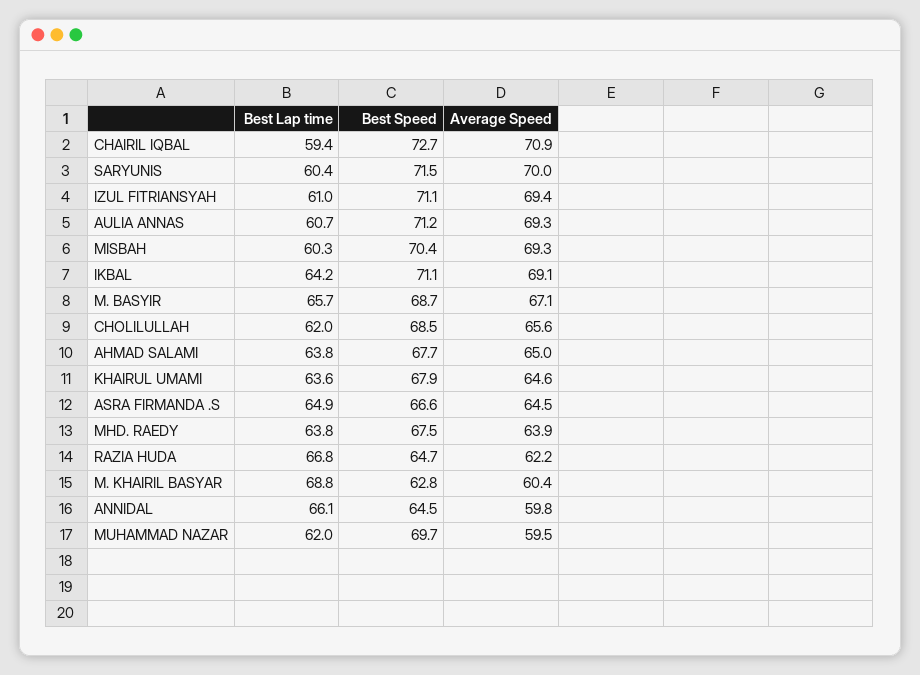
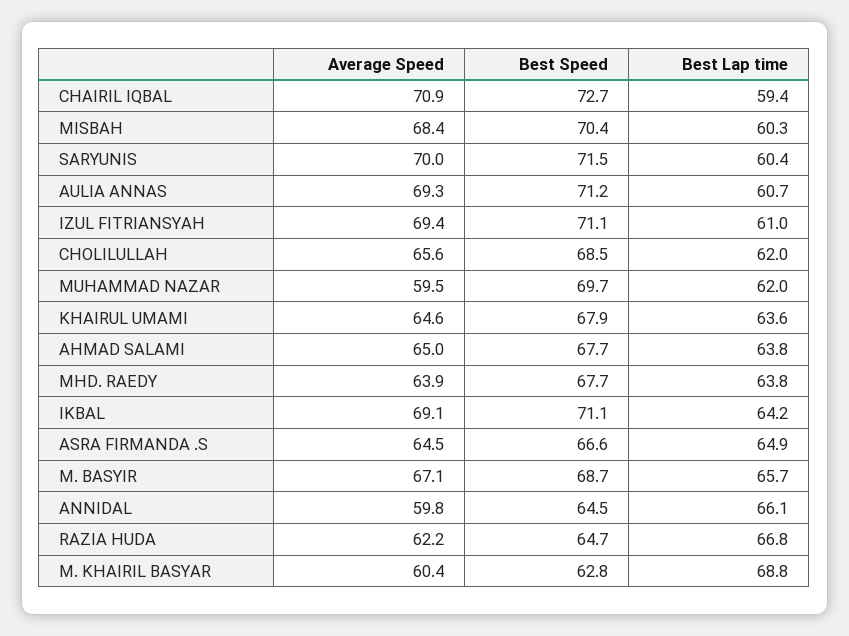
Average Speed, MISBAH: 69.3 -> 68.4
Best Speed, MHD. RAEDY: 67.5 -> 67.7

